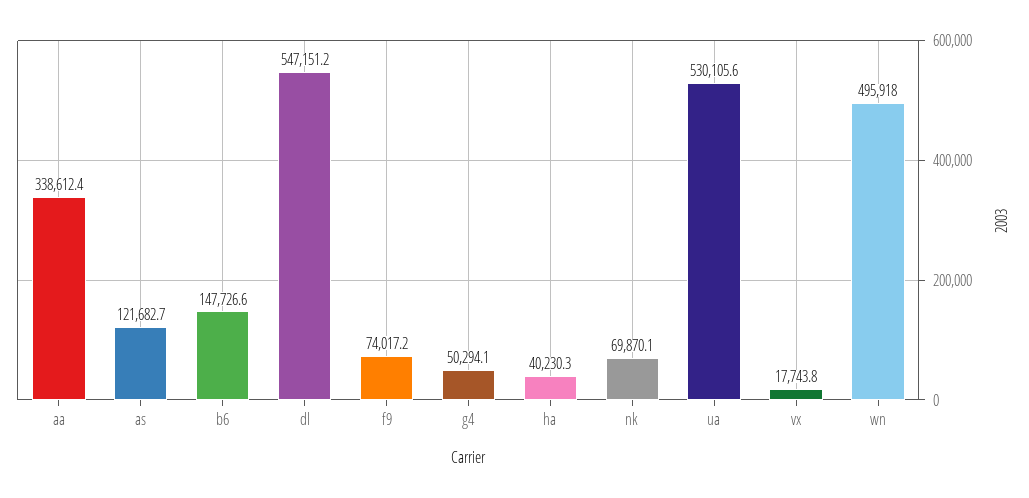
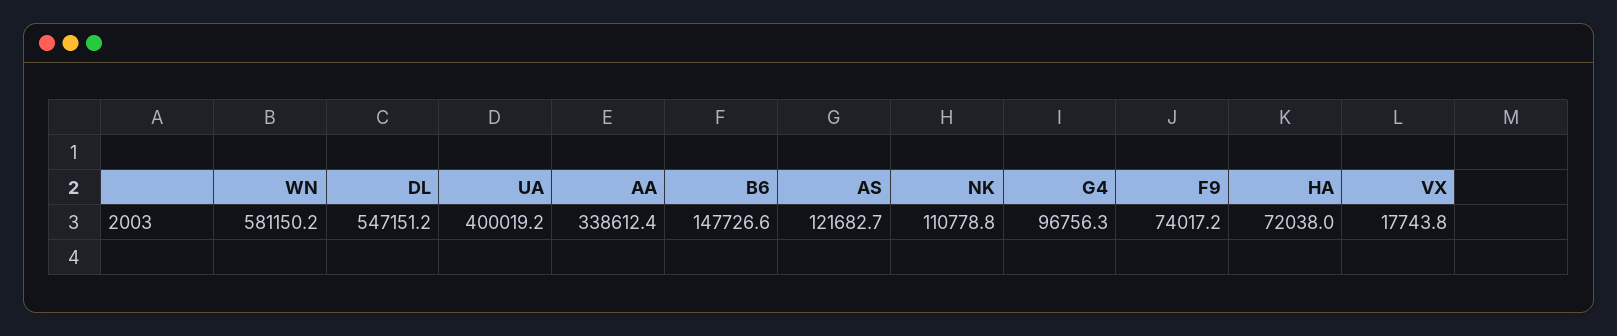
g4: 50294.1 -> 96756.3
ha: 40230.3 -> 72038
nk: 69870.1 -> 110778.8
ua: 530105.6 -> 400019.2
wn: 495918 -> 581150.2

